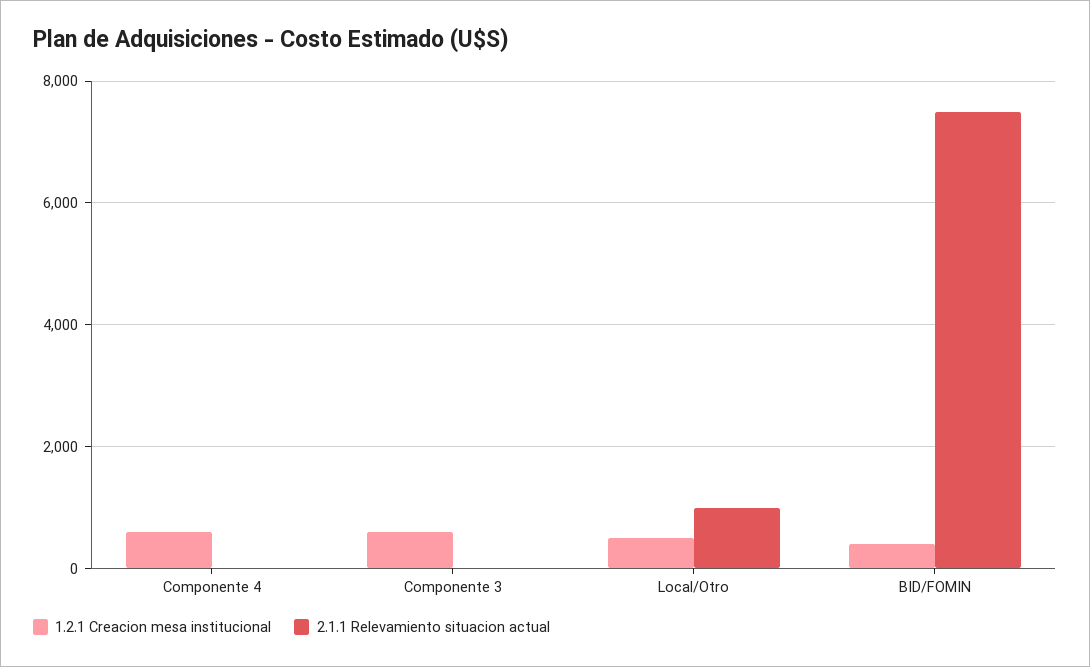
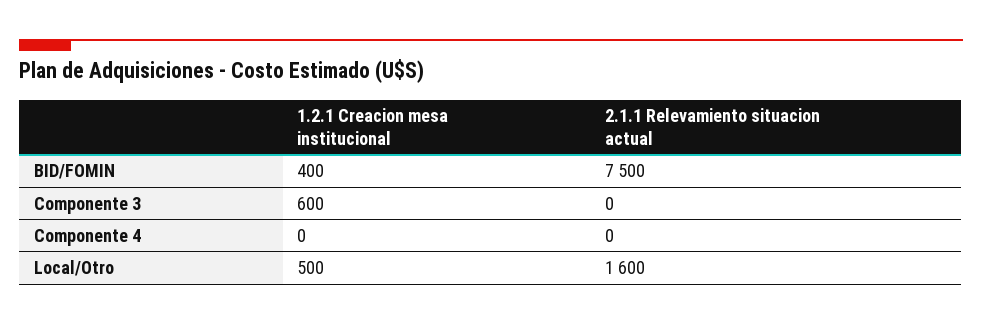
1.2.1 Creacion mesa institucional, Componente 4: 600 -> 0
2.1.1 Relevamiento situacion actual, Local/Otro: 1000 -> 1600

